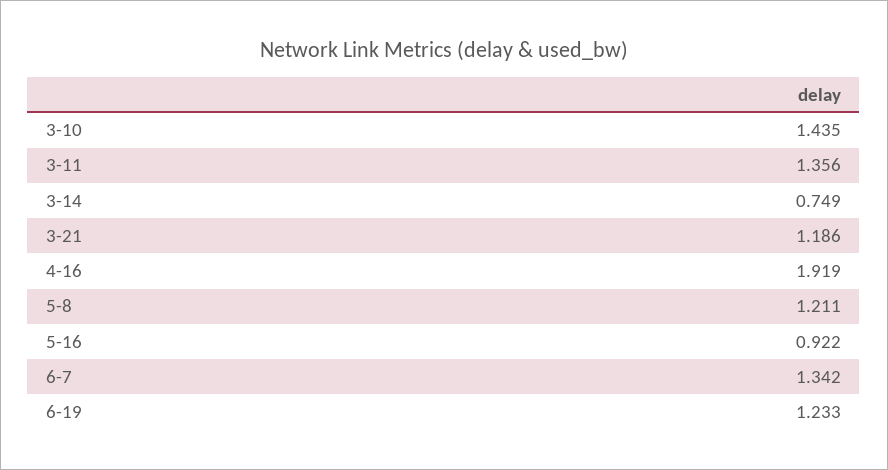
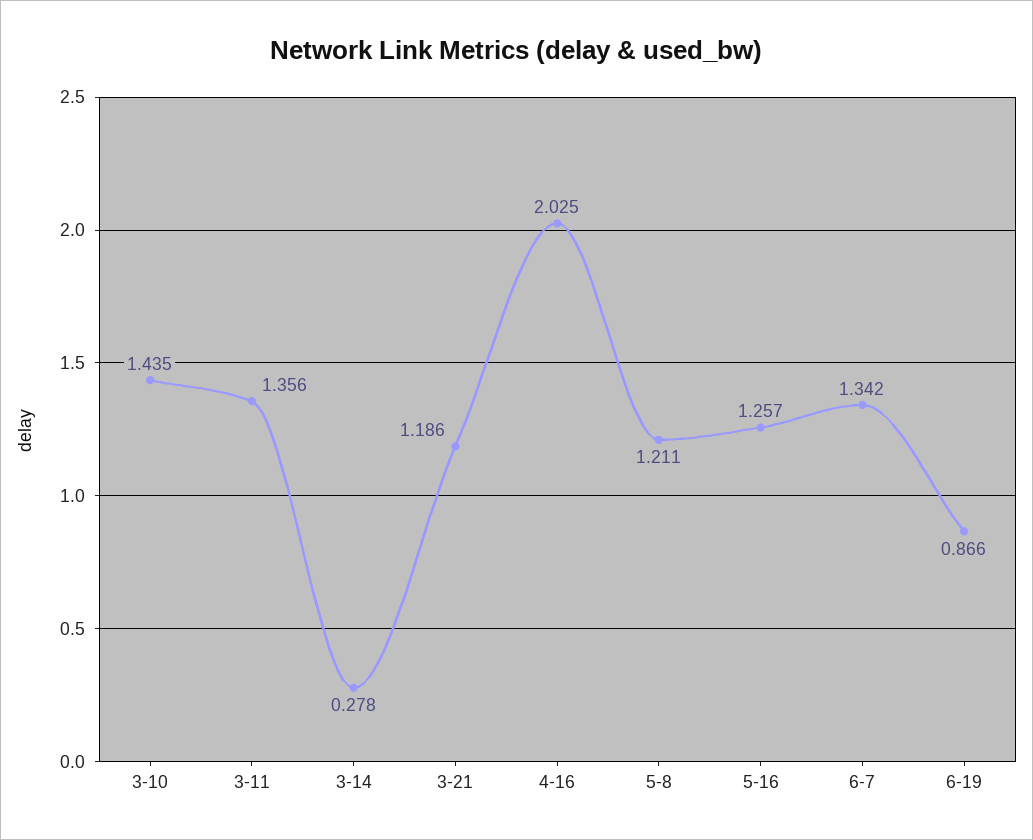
3-14: 0.749 -> 0.278
4-16: 1.919 -> 2.025
5-16: 0.922 -> 1.257
6-19: 1.233 -> 0.866

